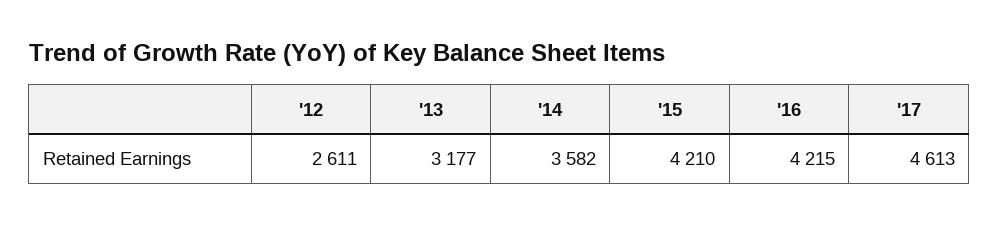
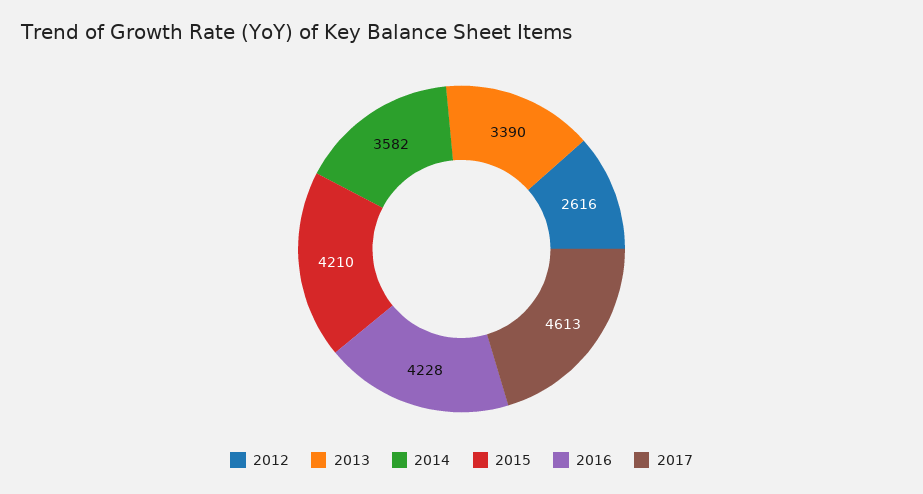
'12: 2611 -> 2616
'13: 3177 -> 3390
'16: 4215 -> 4228

